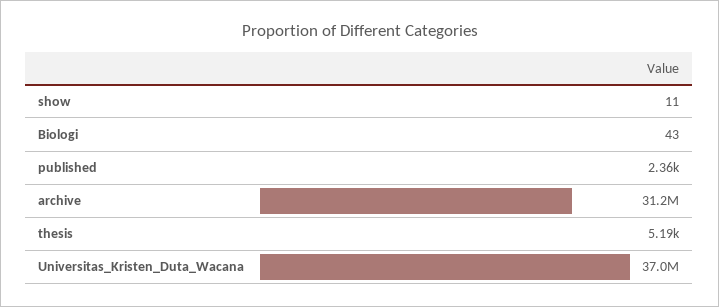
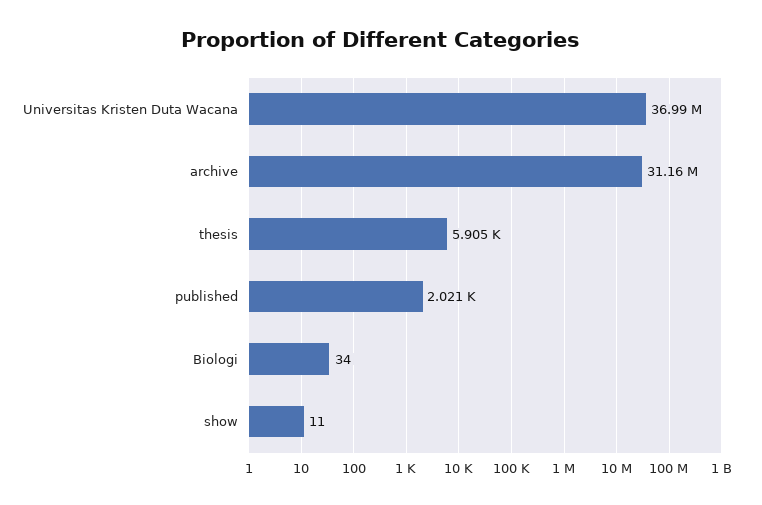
Biologi: 43 -> 34
published: 2360 -> 2021
thesis: 5190 -> 5905

